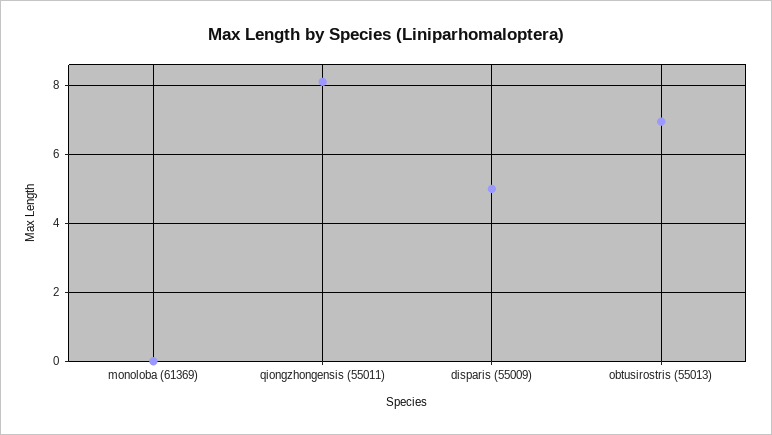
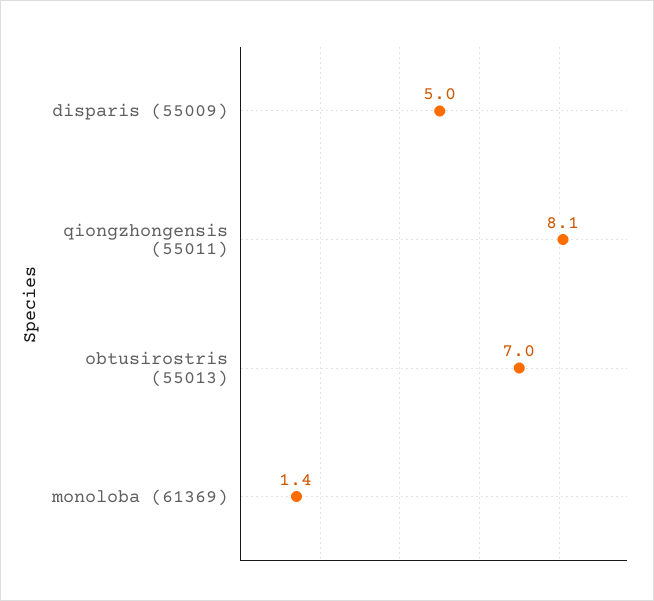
monoloba (61369): 0 -> 1.4

